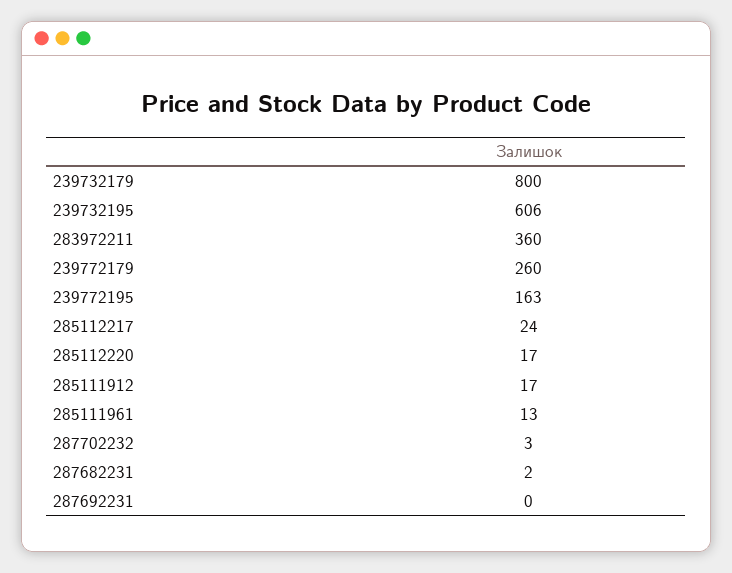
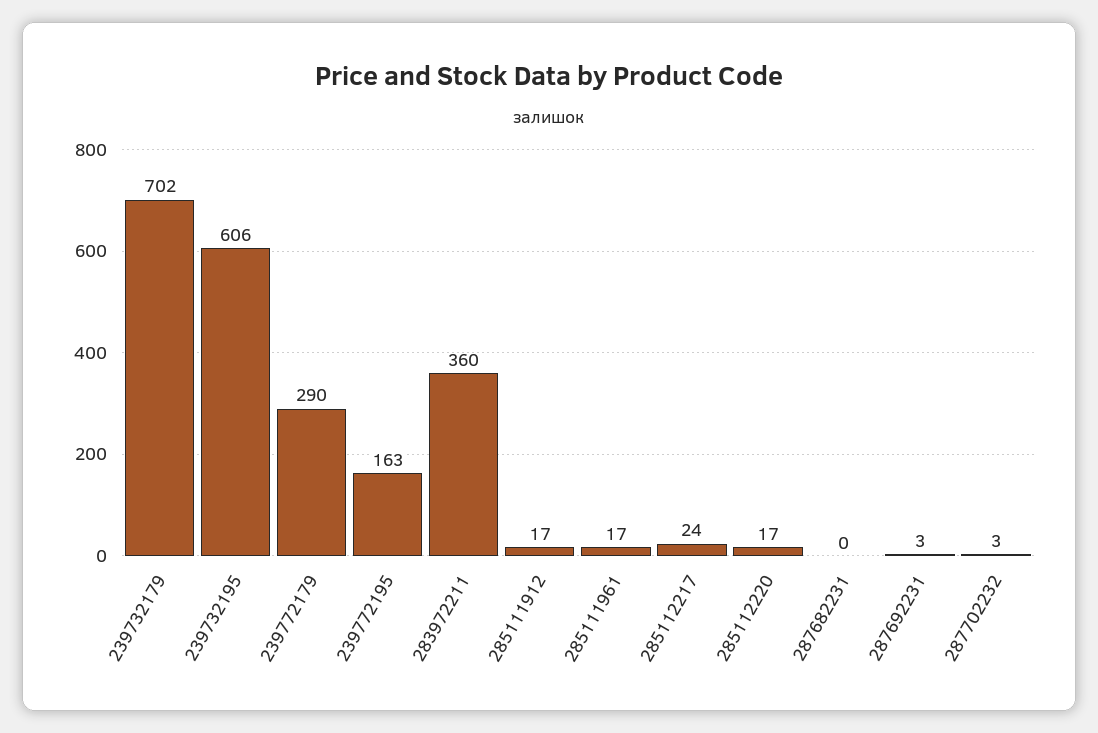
239732179: 800 -> 702
239772179: 260 -> 290
285111961: 13 -> 17
287682231: 2 -> 0
287692231: 0 -> 3

